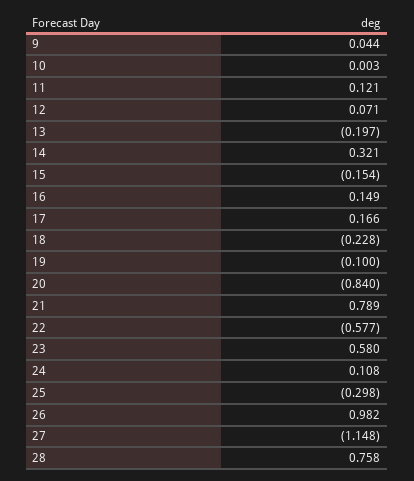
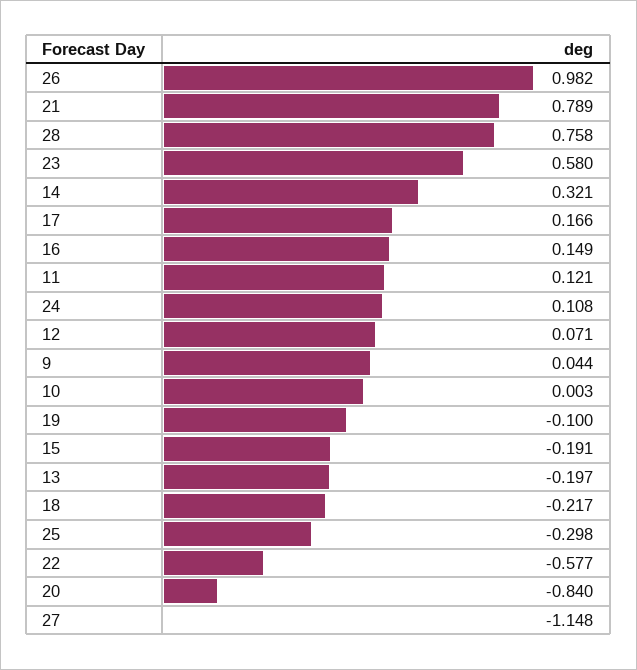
15: -0.154 -> -0.191
18: -0.228 -> -0.217

